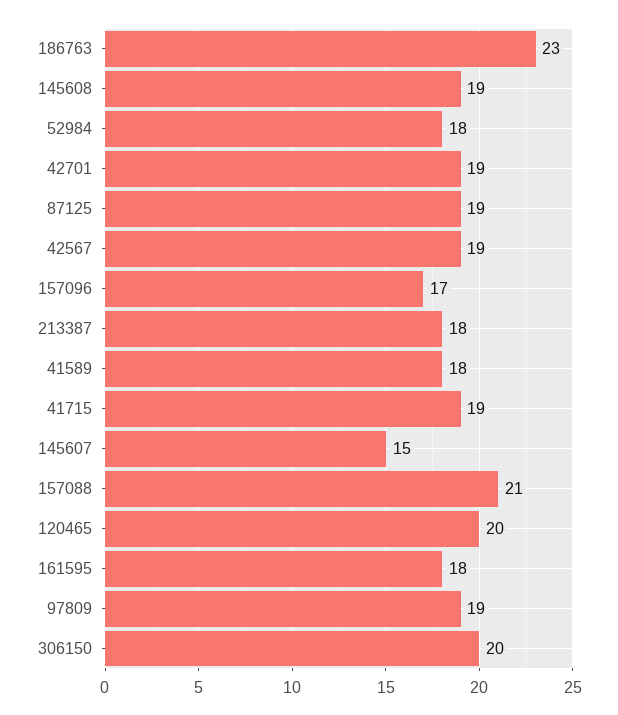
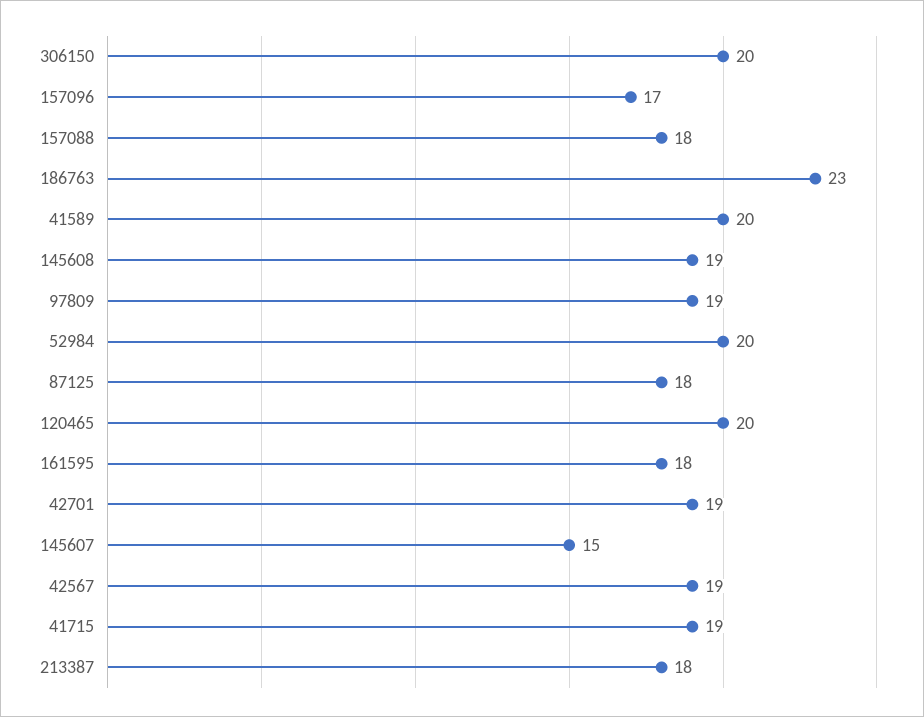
52984: 18 -> 20
87125: 19 -> 18
41589: 18 -> 20
157088: 21 -> 18

